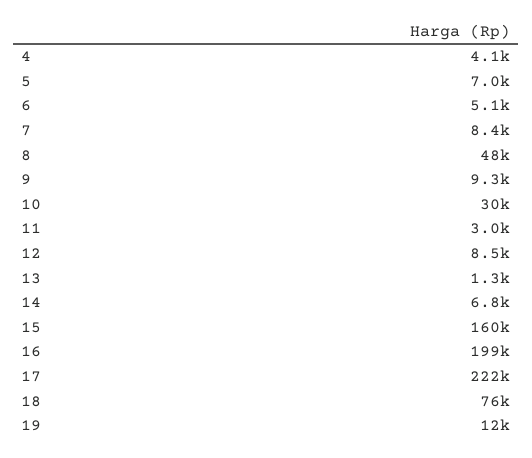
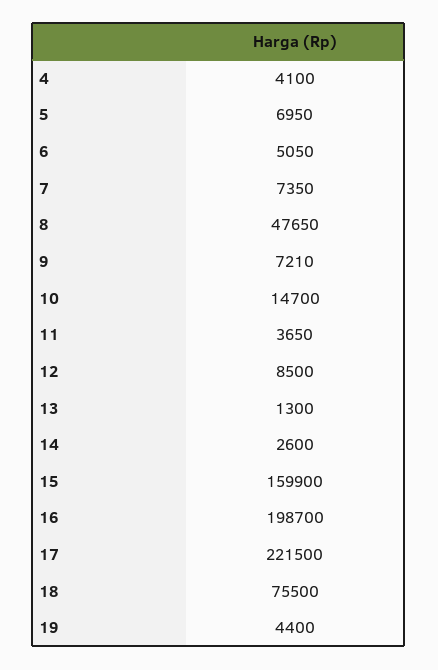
7: 8400 -> 7350
9: 9300 -> 7210
10: 30000 -> 14700
11: 3000 -> 3650
14: 6800 -> 2600
19: 12000 -> 4400

